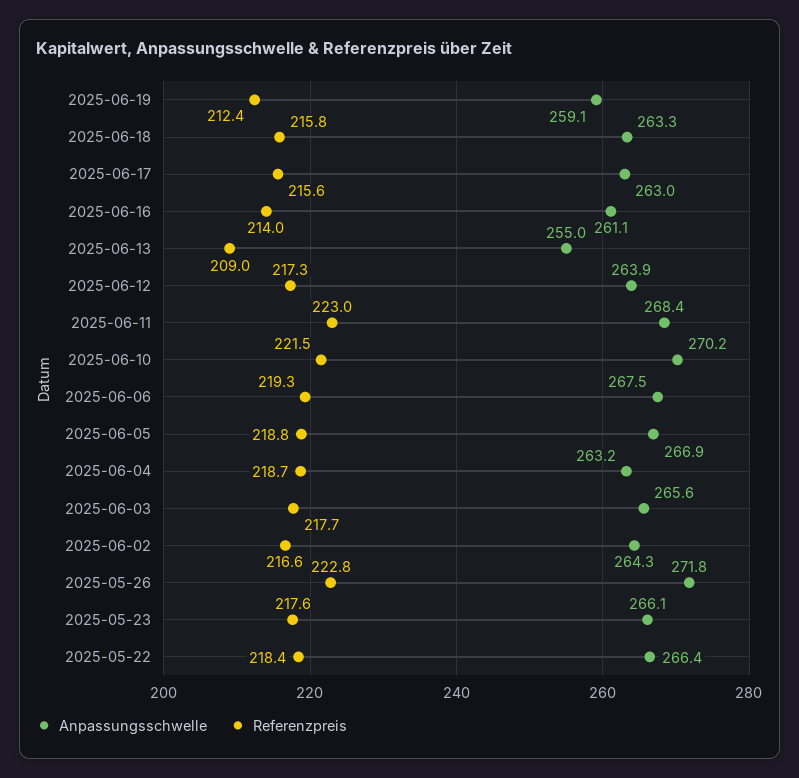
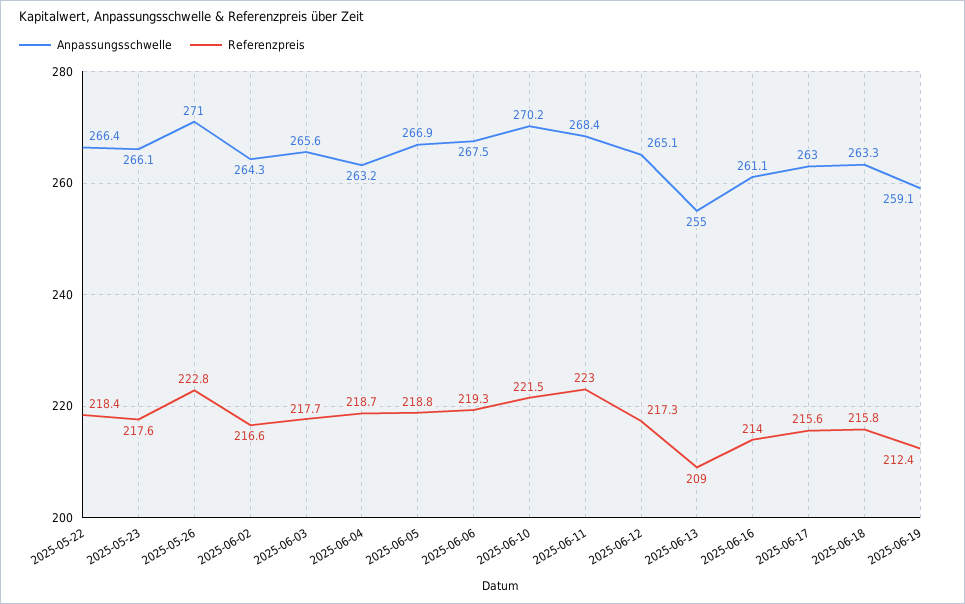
Anpassungsschwelle, 2025-06-12: 263.9 -> 265.1
Anpassungsschwelle, 2025-05-26: 271.8 -> 271

